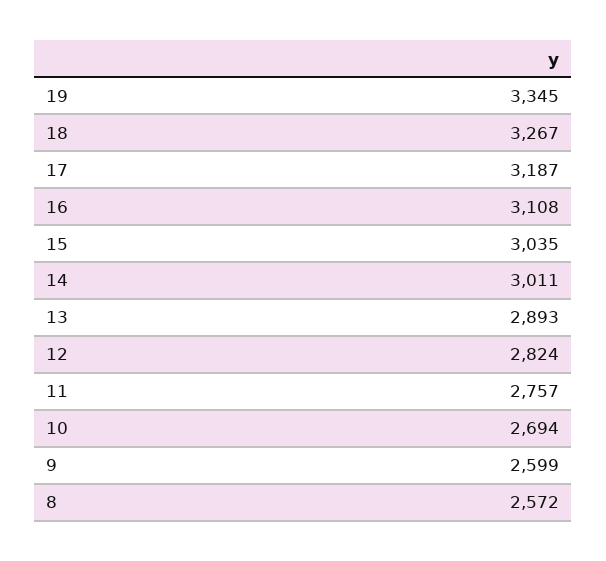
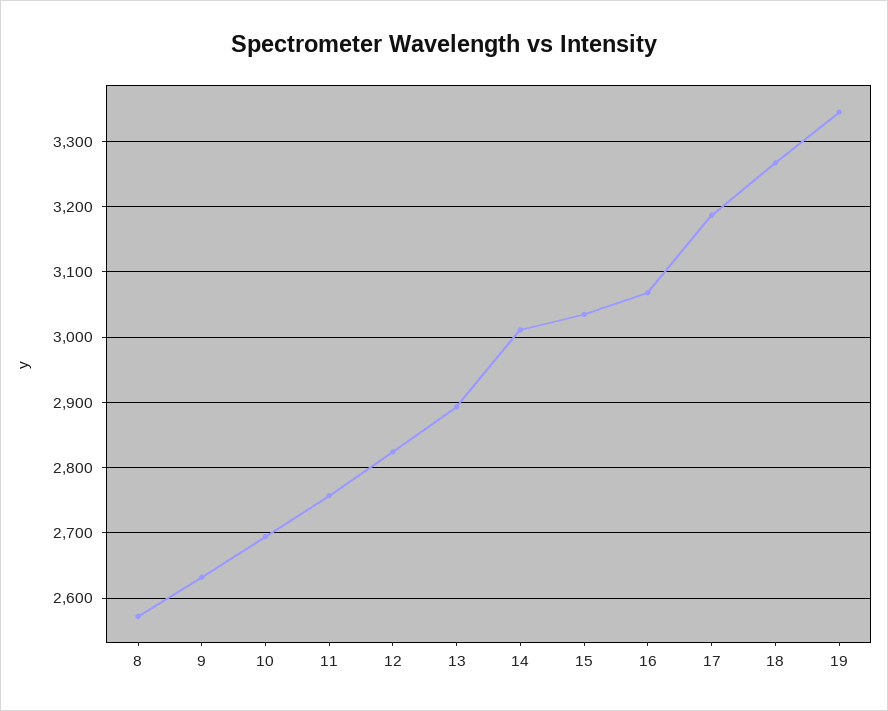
16: 3108 -> 3070
9: 2599 -> 2630

